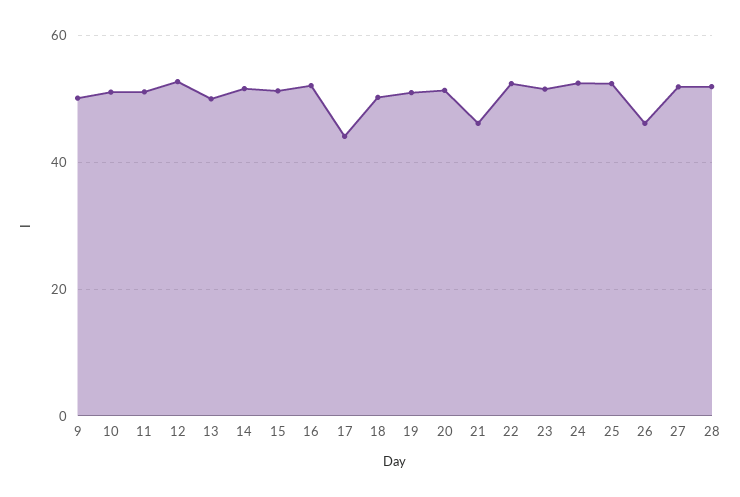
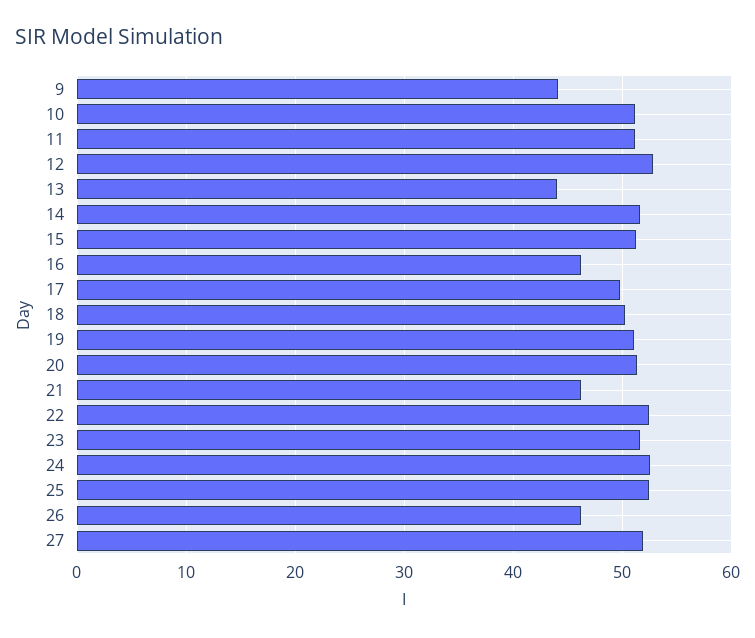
9: 50 -> 44
13: 50 -> 44
16: 52 -> 46
17: 44 -> 50
28: 52 -> none

